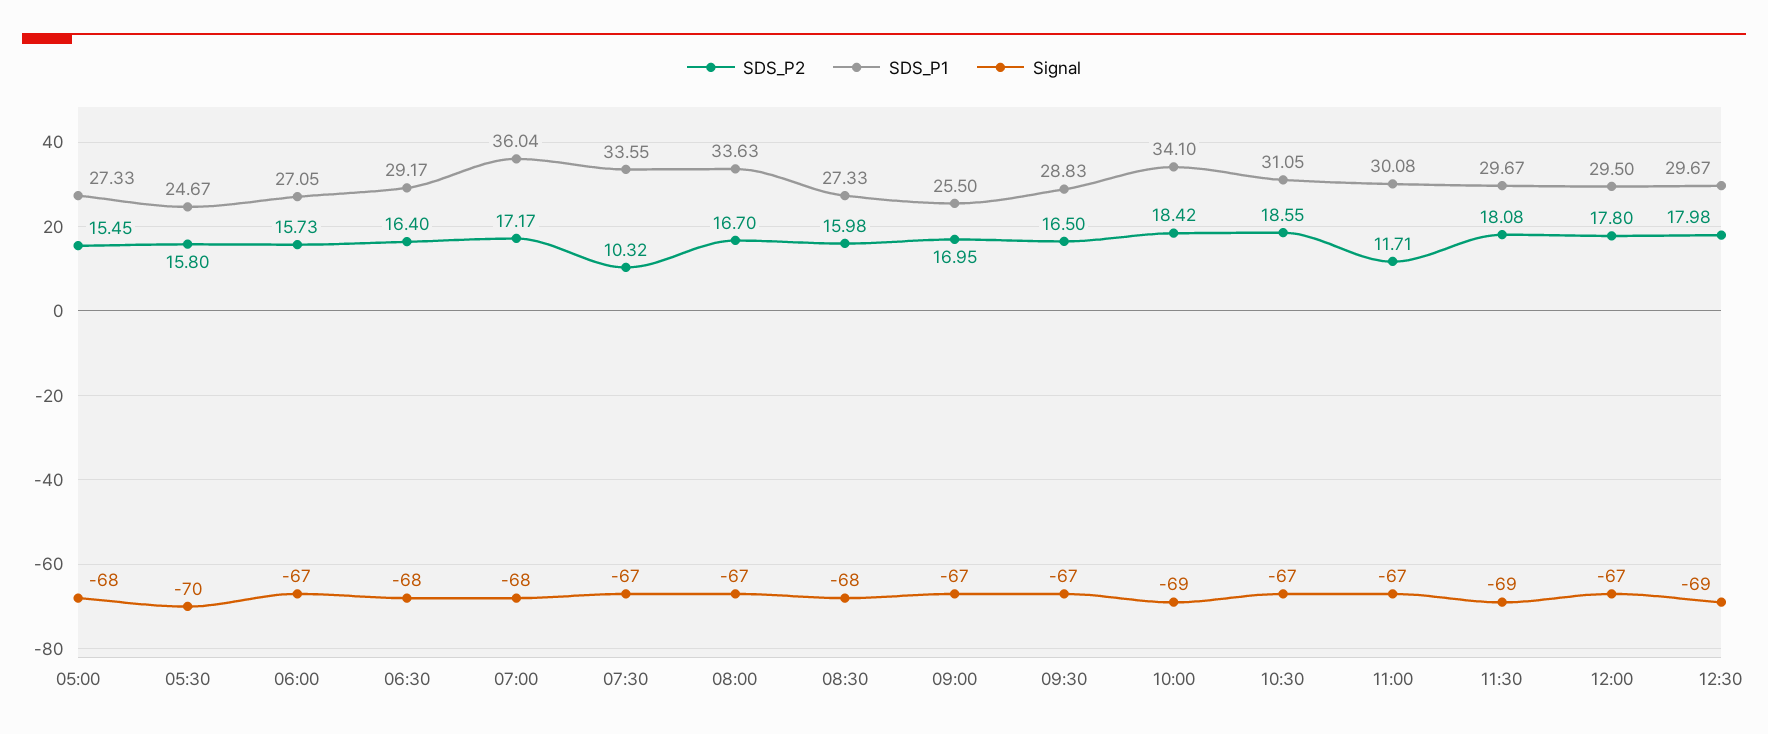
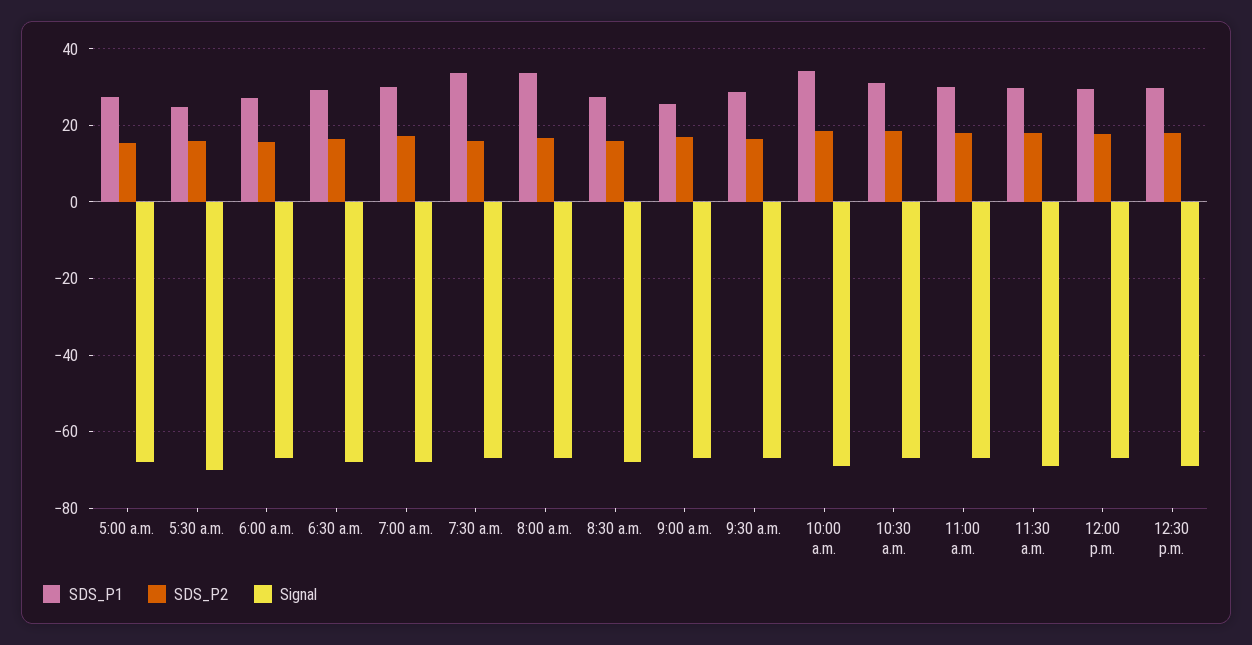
SDS_P1, 07:00: 36.04 -> 30
SDS_P2, 07:30: 10.32 -> 16
SDS_P2, 11:00: 11.71 -> 18

